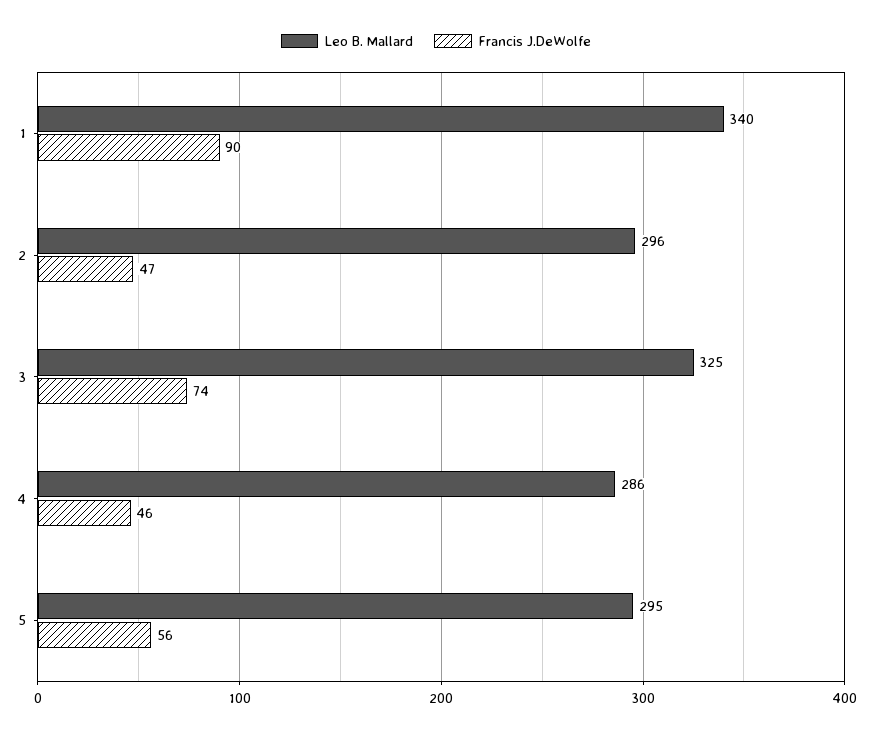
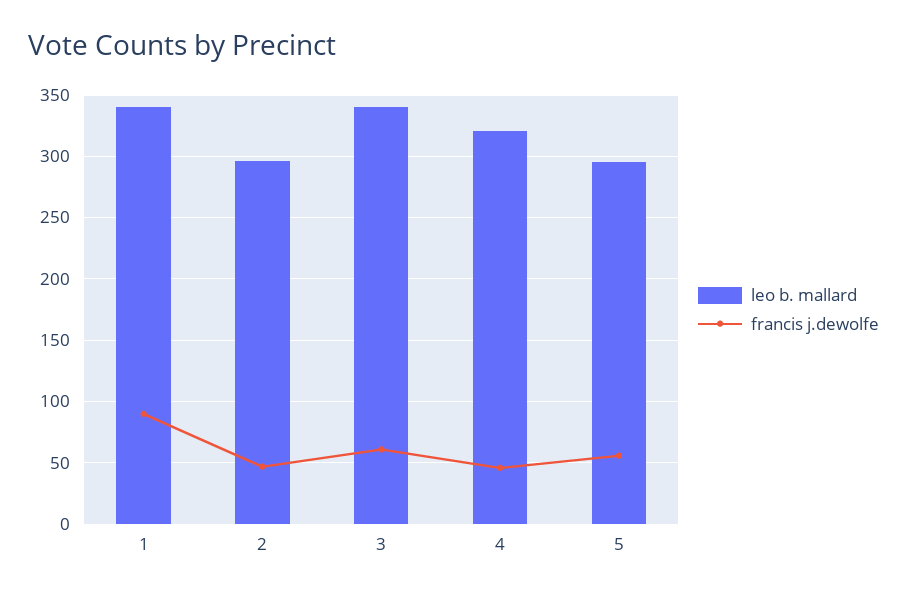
Leo B. Mallard, 3: 325 -> 340
Francis J.DeWolfe, 3: 74 -> 60
Leo B. Mallard, 4: 286 -> 320

